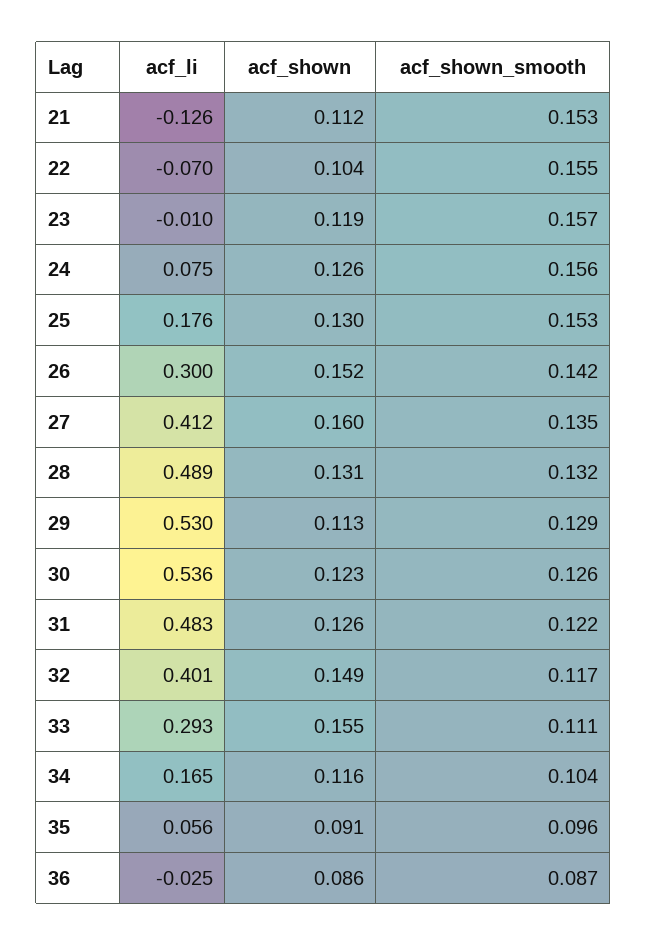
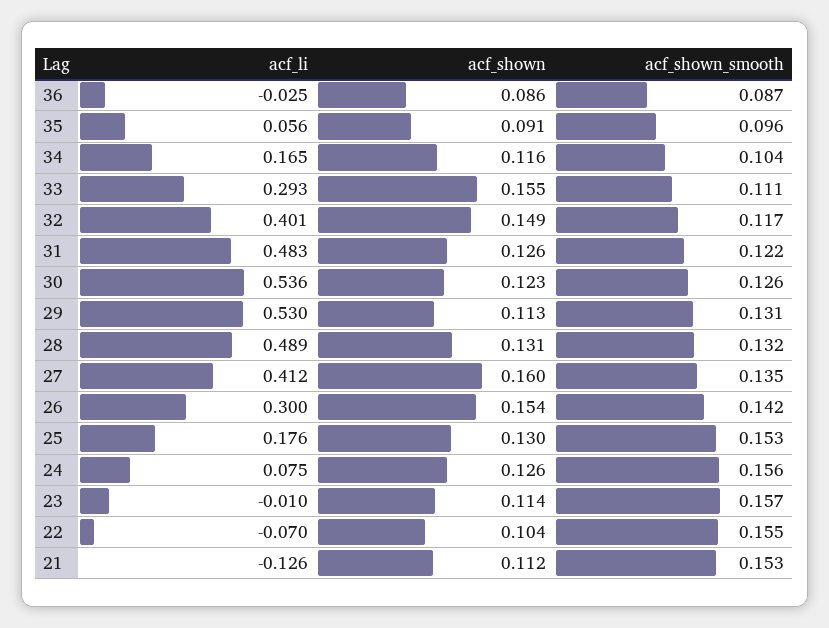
acf_shown, 23: 0.119 -> 0.114
acf_shown, 26: 0.152 -> 0.154
acf_shown_smooth, 29: 0.129 -> 0.131

